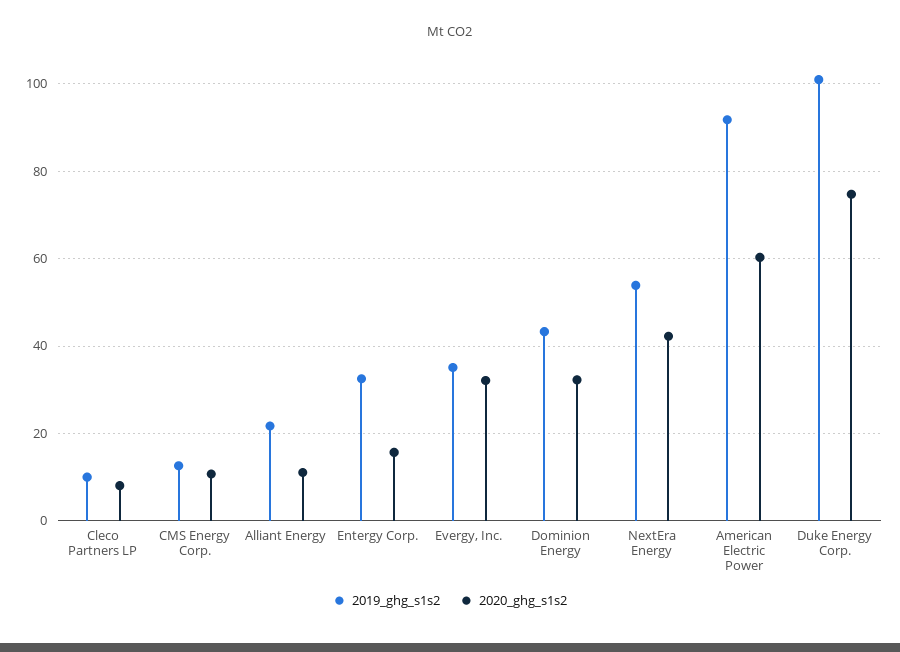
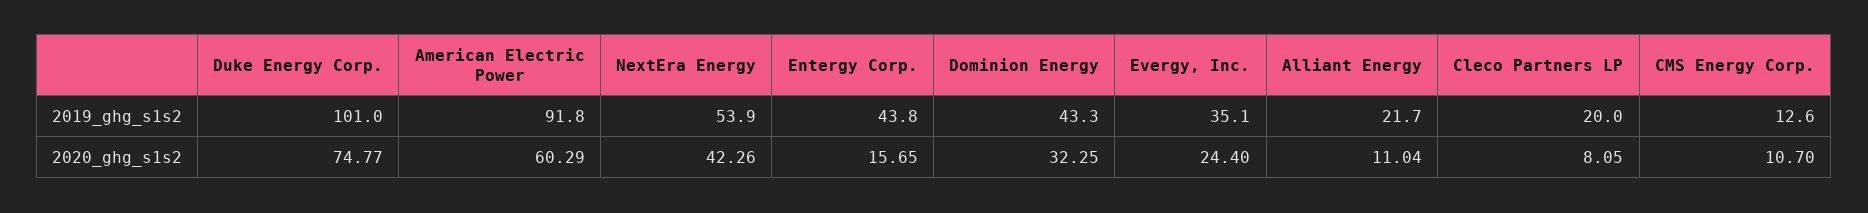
2019_ghg_s1s2, Cleco Partners LP: 10 -> 20
2019_ghg_s1s2, Entergy Corp.: 32 -> 43.8
2020_ghg_s1s2, Evergy, Inc.: 32 -> 24.4

